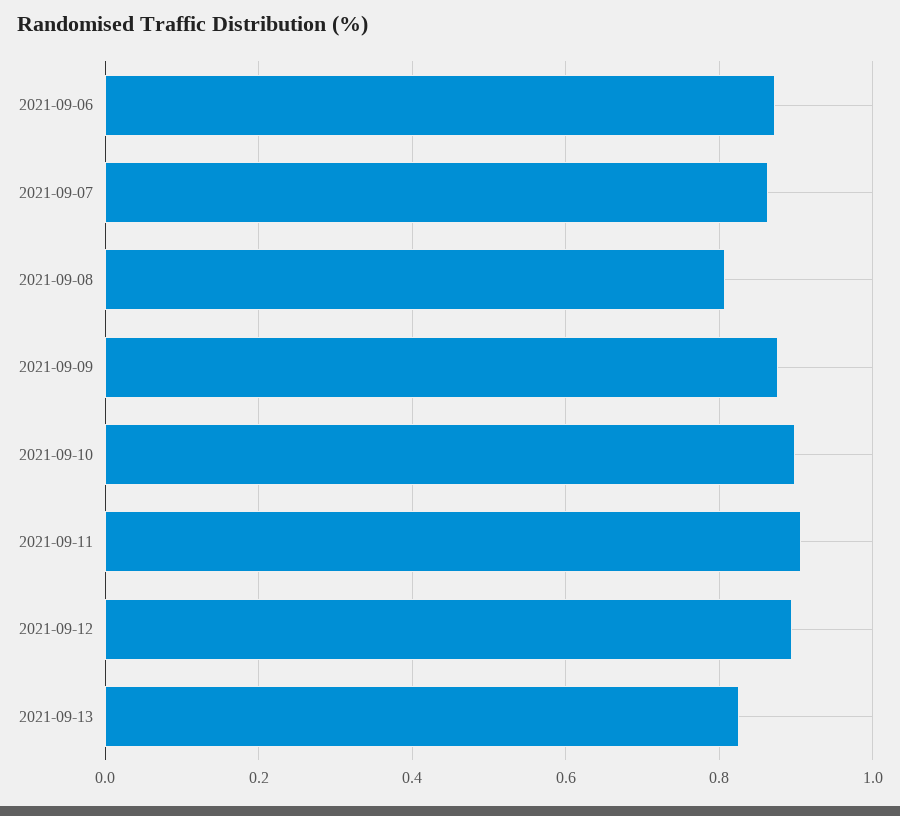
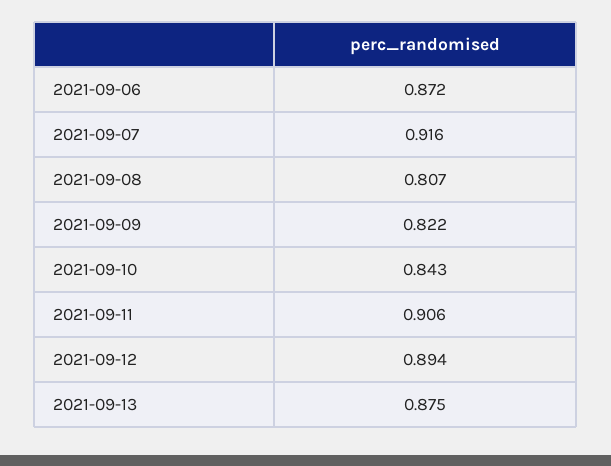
2021-09-07: 0.86 -> 0.916
2021-09-09: 0.88 -> 0.822
2021-09-10: 0.9 -> 0.843
2021-09-13: 0.82 -> 0.875

